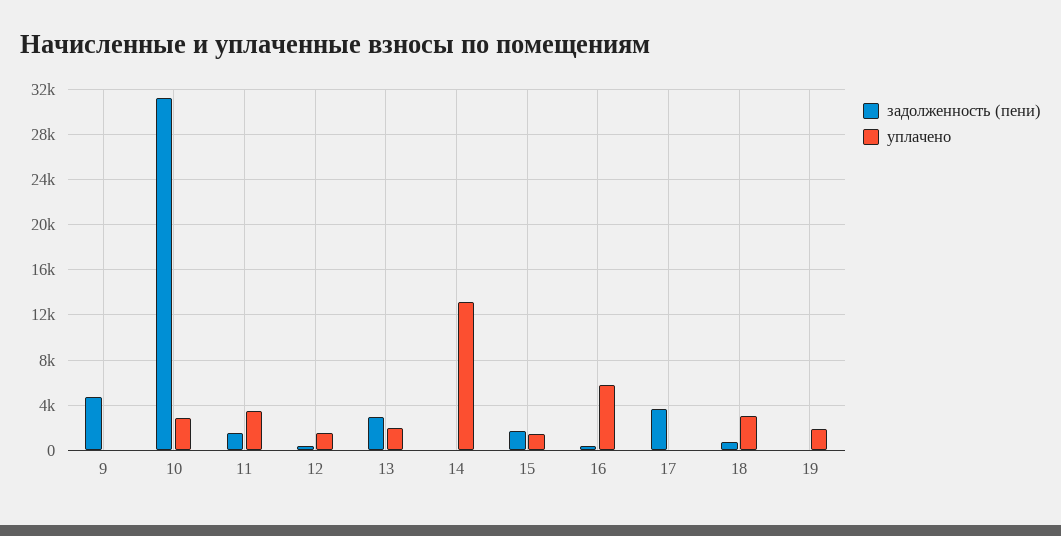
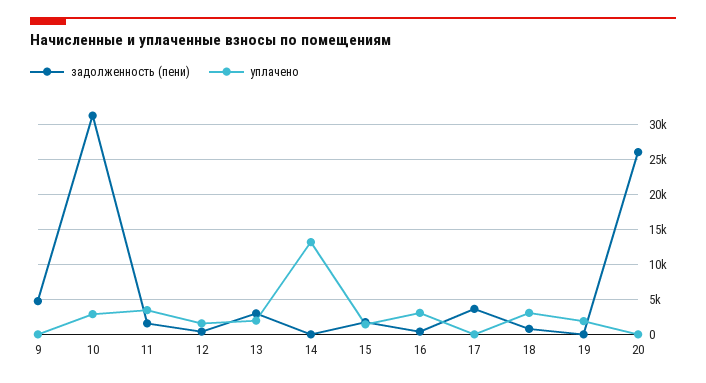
уплачено, 16: 6000 -> 3000
задолженность (пени), 20: none -> 26000
уплачено, 20: none -> 0

